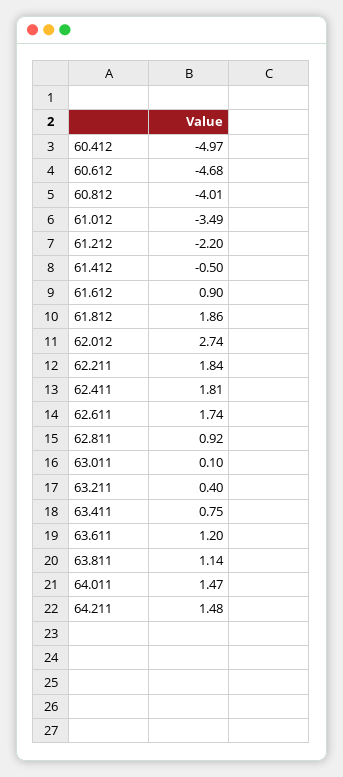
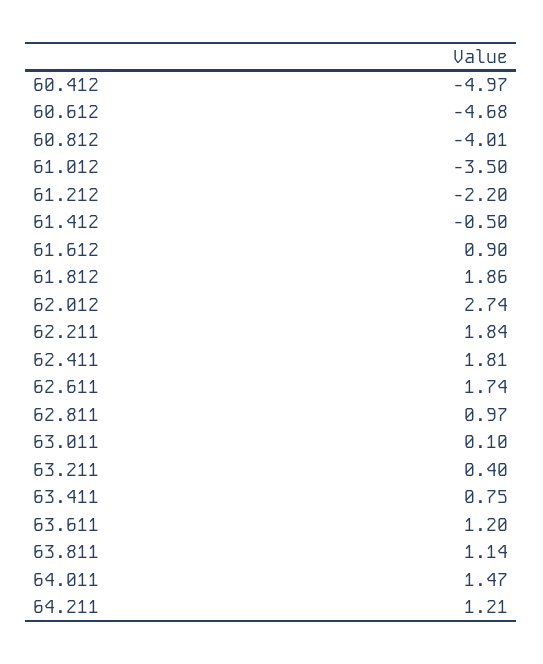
61.012: -3.49 -> -3.5
62.811: 0.92 -> 0.97
64.211: 1.48 -> 1.21

